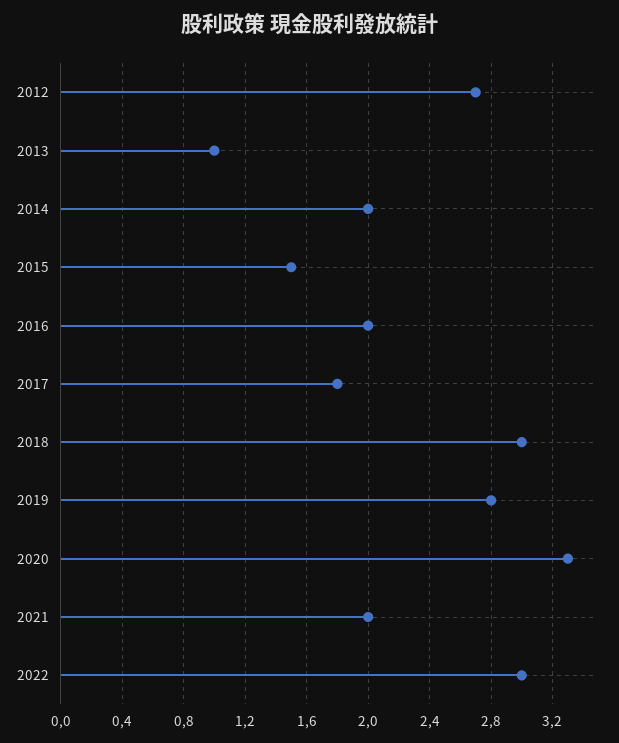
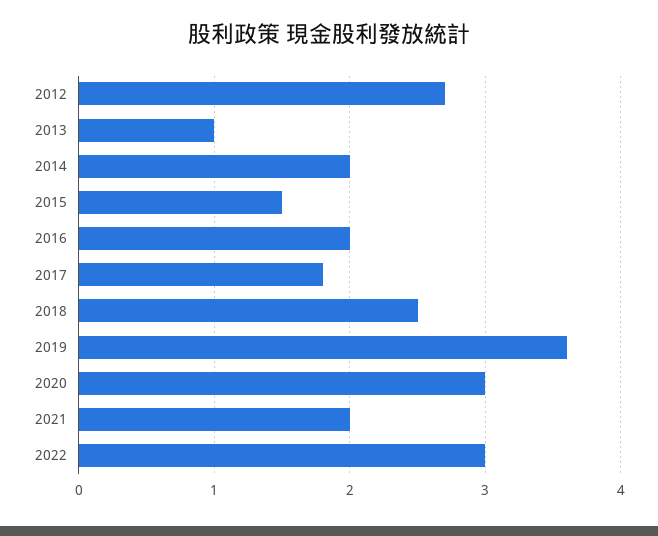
2018: 3 -> 2.5
2019: 2.8 -> 3.6
2020: 3.3 -> 3

